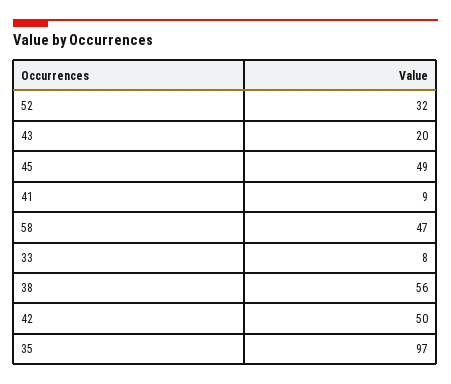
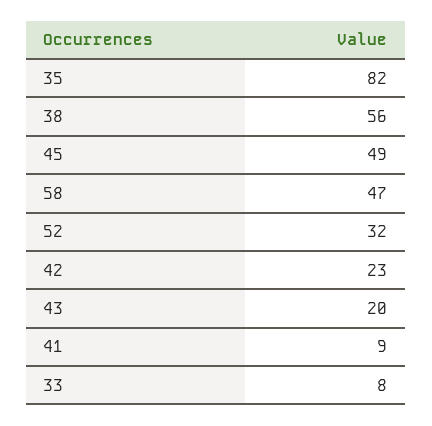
42: 50 -> 23
35: 97 -> 82

